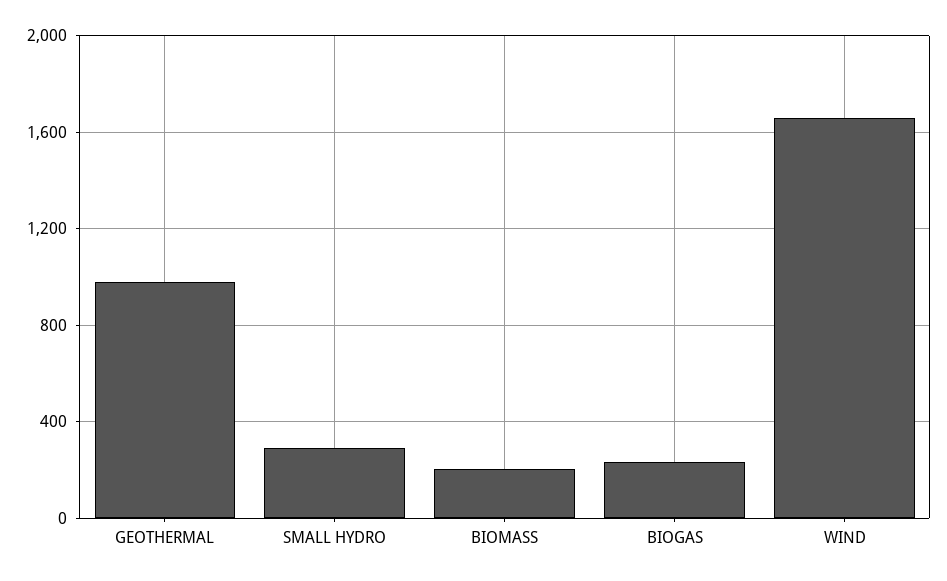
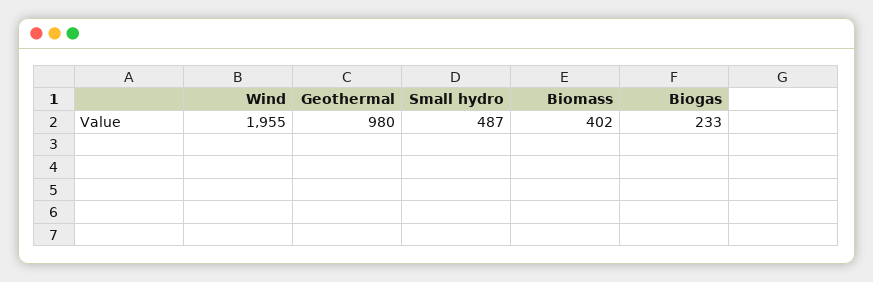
SMALL HYDRO: 300 -> 487
BIOMASS: 200 -> 402
WIND: 1650 -> 1955

